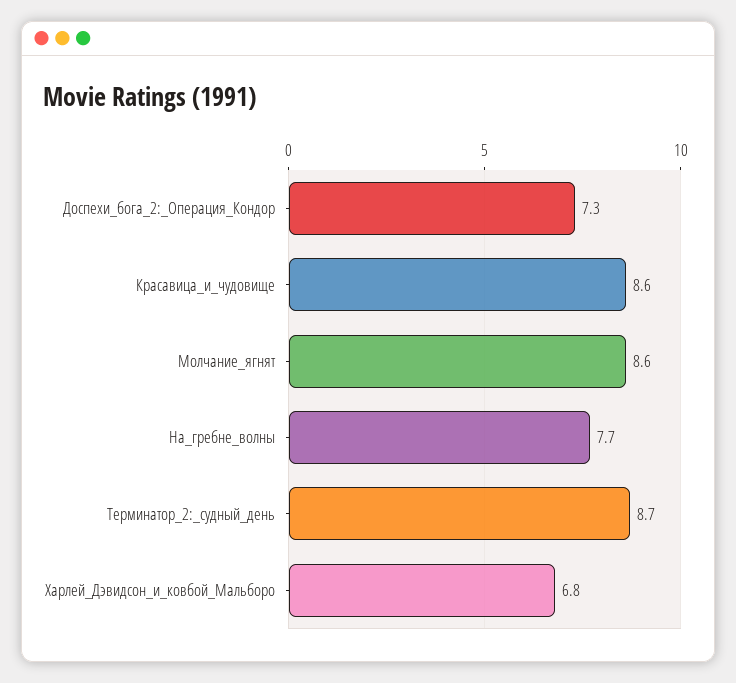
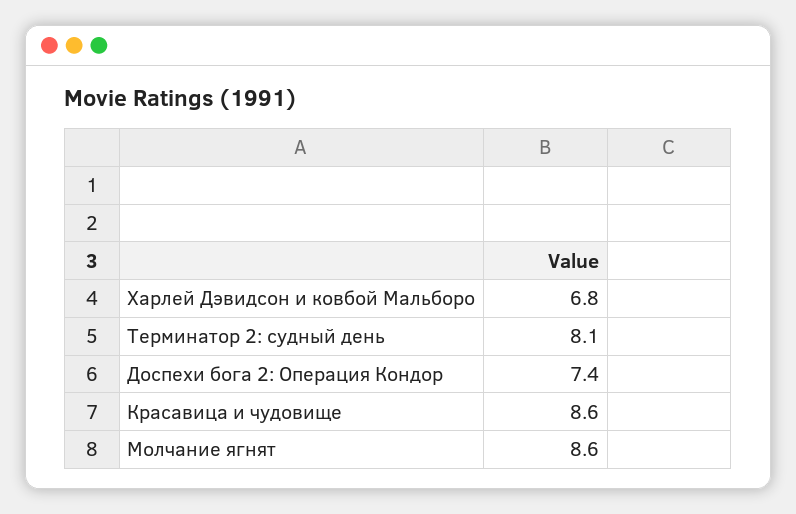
Доспехи_бога_2:_Операция_Кондор: 7.3 -> 7.4
На_гребне_волны: 7.7 -> none
Терминатор_2:_судный_день: 8.7 -> 8.1

